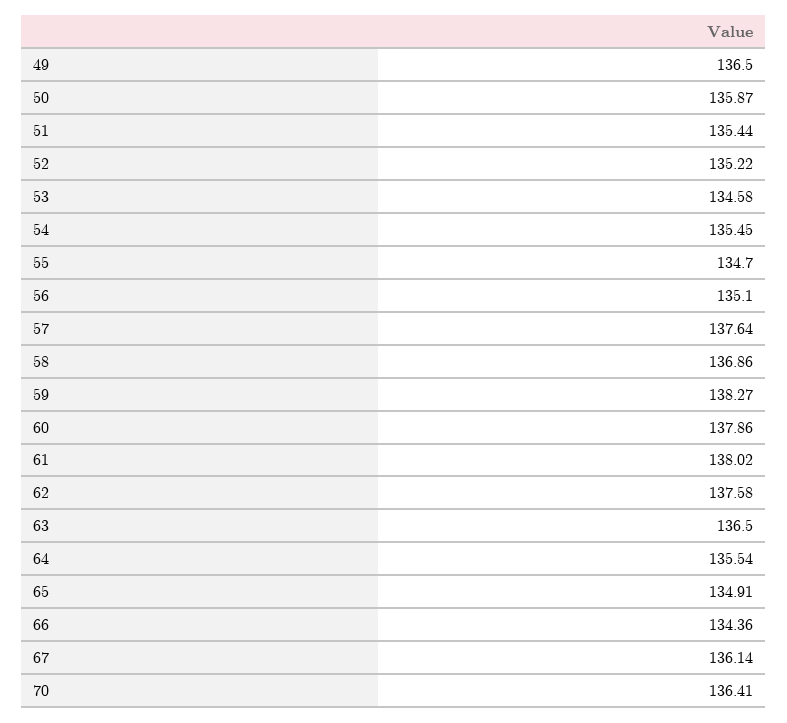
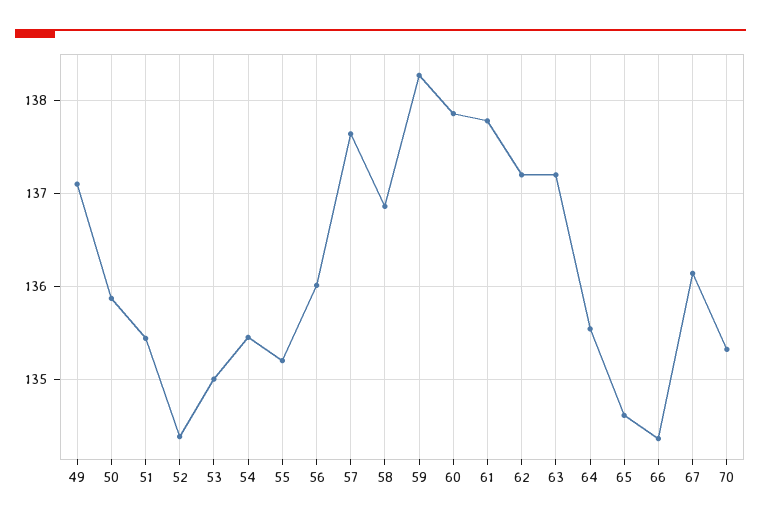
49: 136.5 -> 137.1
52: 135.22 -> 134.4
53: 134.58 -> 135
55: 134.7 -> 135.2
56: 135.1 -> 136
61: 138.02 -> 137.8
62: 137.58 -> 137.2
63: 136.5 -> 137.2
65: 134.91 -> 134.6
70: 136.41 -> 135.3

